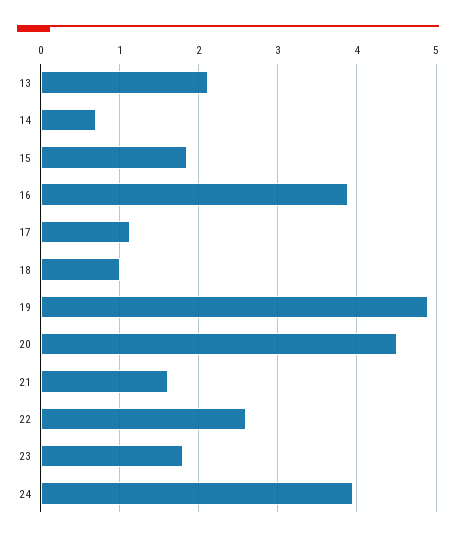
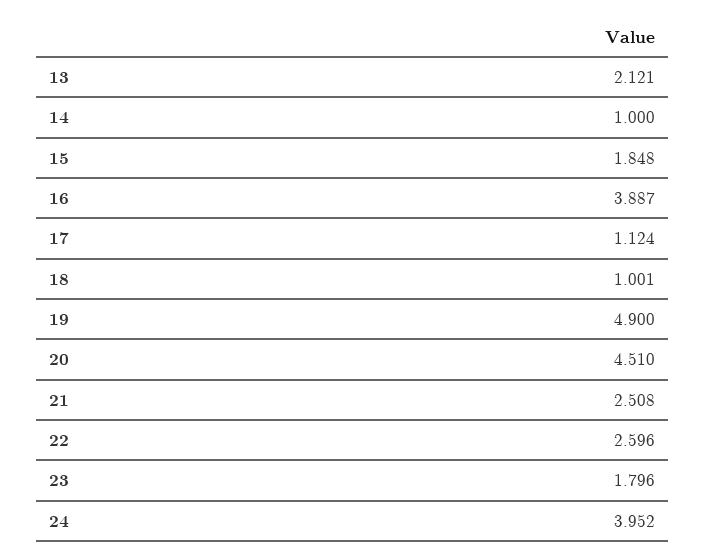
14: 0.7 -> 1
21: 1.6 -> 2.508

